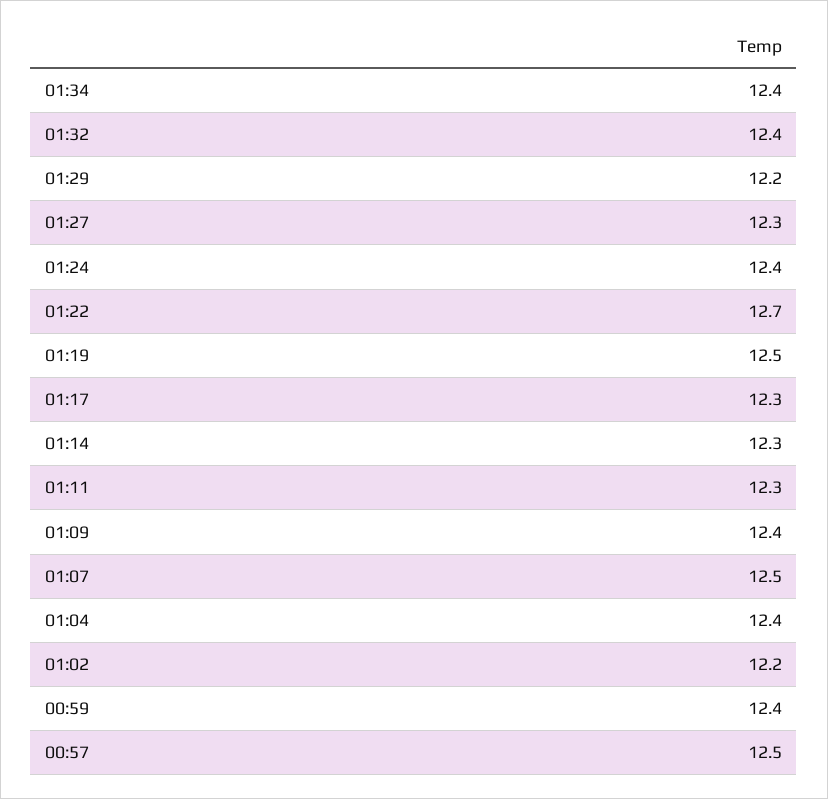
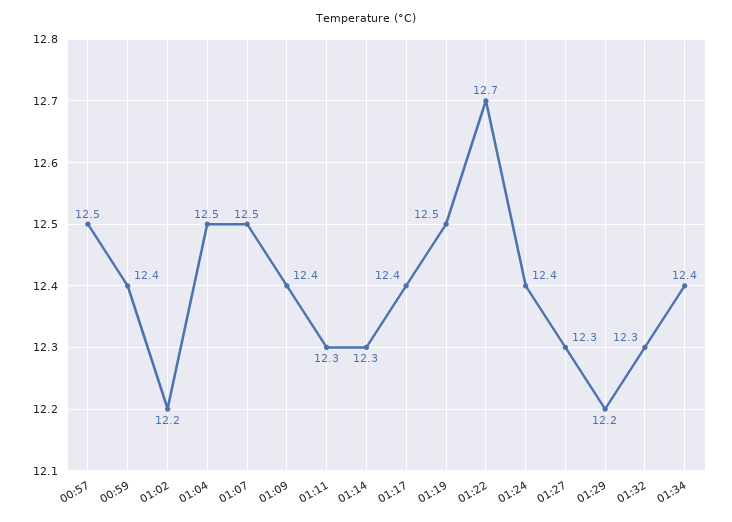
01:32: 12.4 -> 12.3
01:17: 12.3 -> 12.4
01:04: 12.4 -> 12.5

